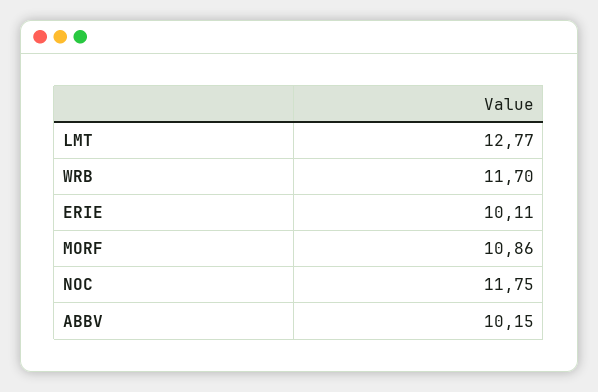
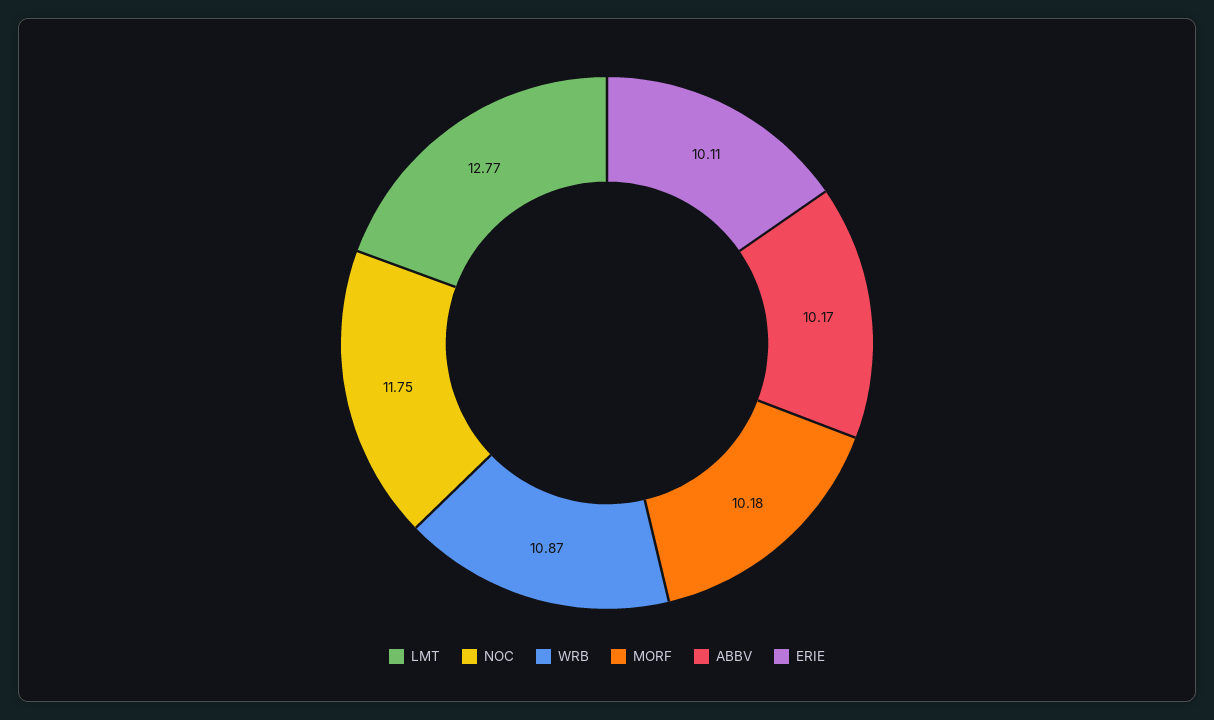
WRB: 11.7 -> 10.87
MORF: 10.86 -> 10.18
ABBV: 10.15 -> 10.17

